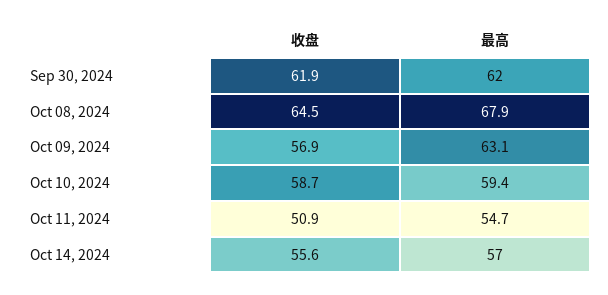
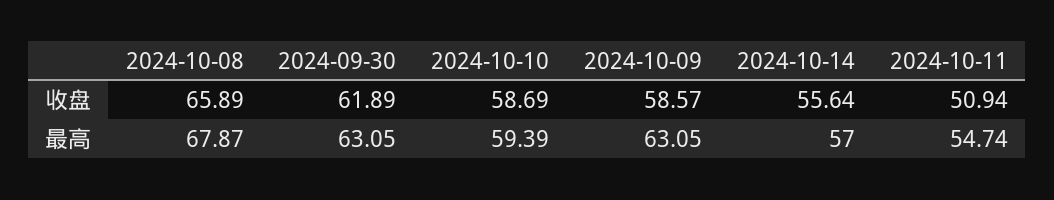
最高, Sep 30, 2024: 62 -> 63.05
收盘, Oct 08, 2024: 64.5 -> 65.89
收盘, Oct 09, 2024: 56.9 -> 58.57

